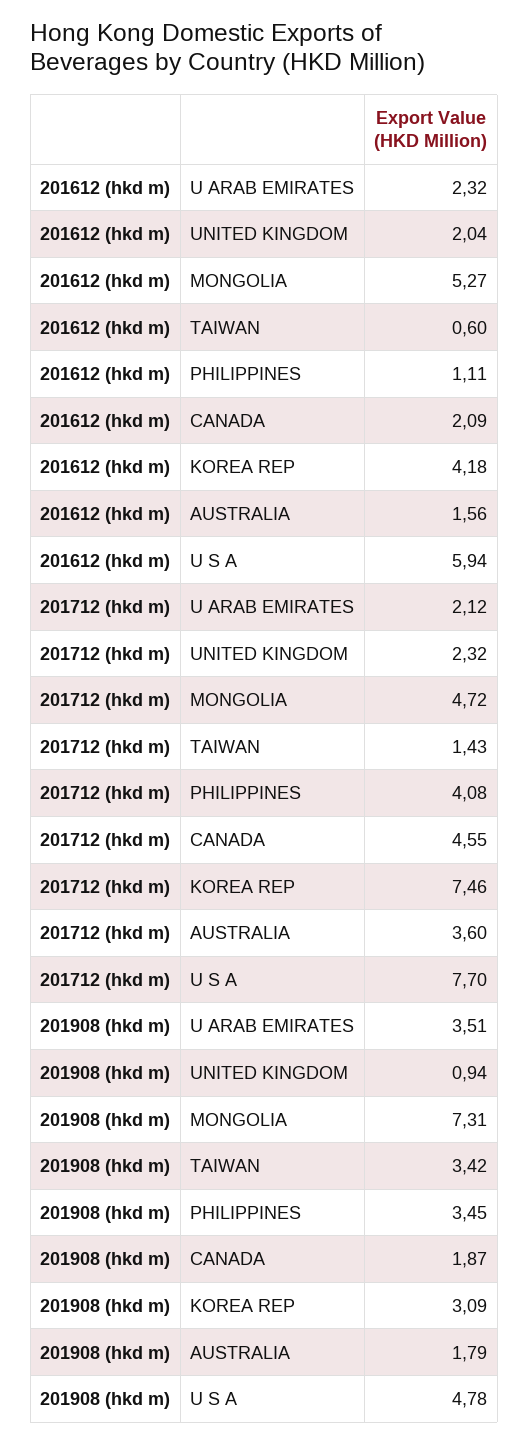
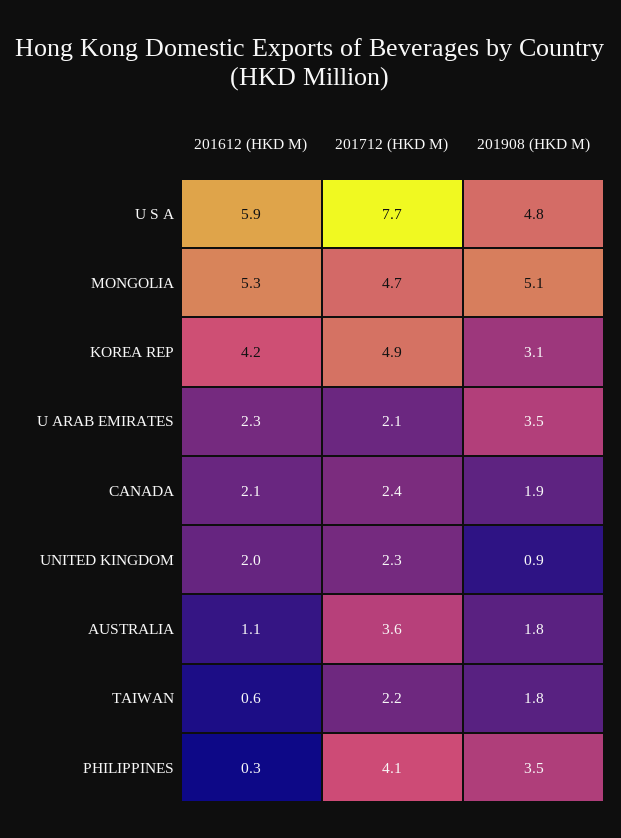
201612 (hkd m), PHILIPPINES: 1.11 -> 0.3
201612 (hkd m), AUSTRALIA: 1.56 -> 1.1
201712 (hkd m), TAIWAN: 1.43 -> 2.2
201712 (hkd m), CANADA: 4.55 -> 2.4
201712 (hkd m), KOREA REP: 7.46 -> 4.9
201908 (hkd m), MONGOLIA: 7.31 -> 5.1
201908 (hkd m), TAIWAN: 3.42 -> 1.8

